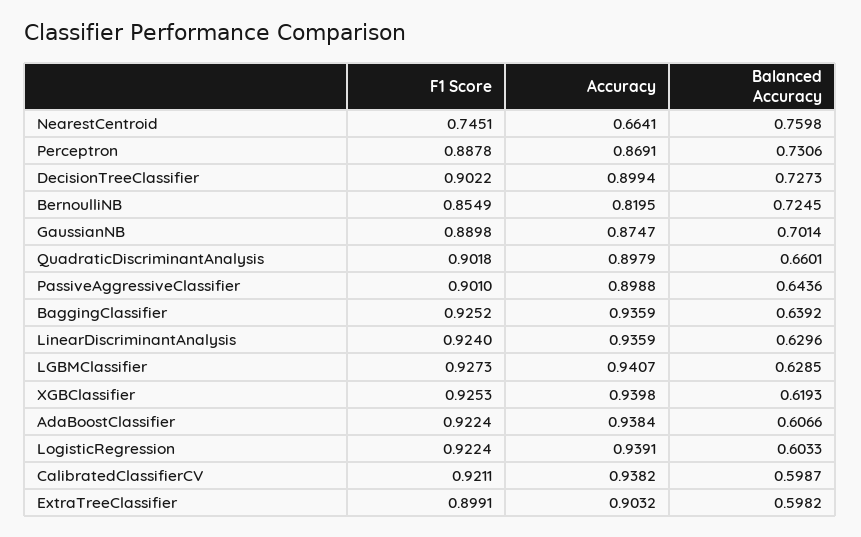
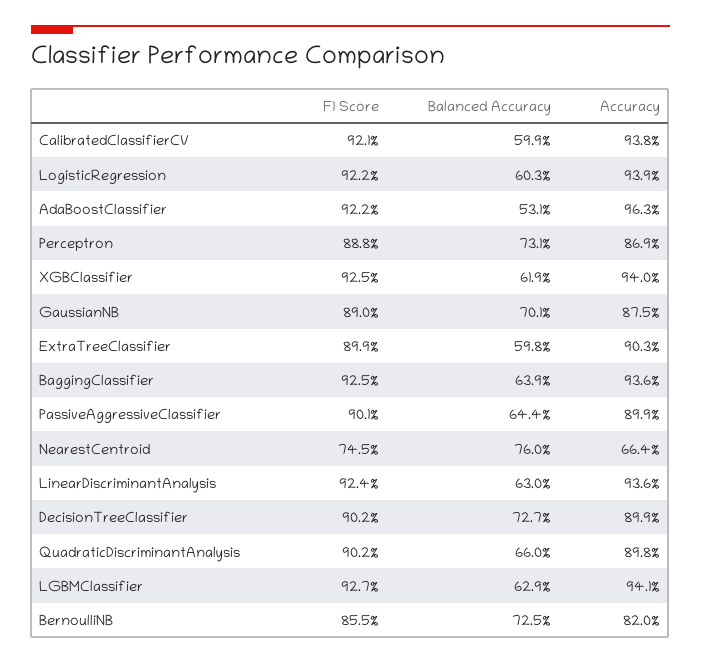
Accuracy, AdaBoostClassifier: 0.9384 -> 0.963
Balanced Accuracy, AdaBoostClassifier: 0.6066 -> 0.531

